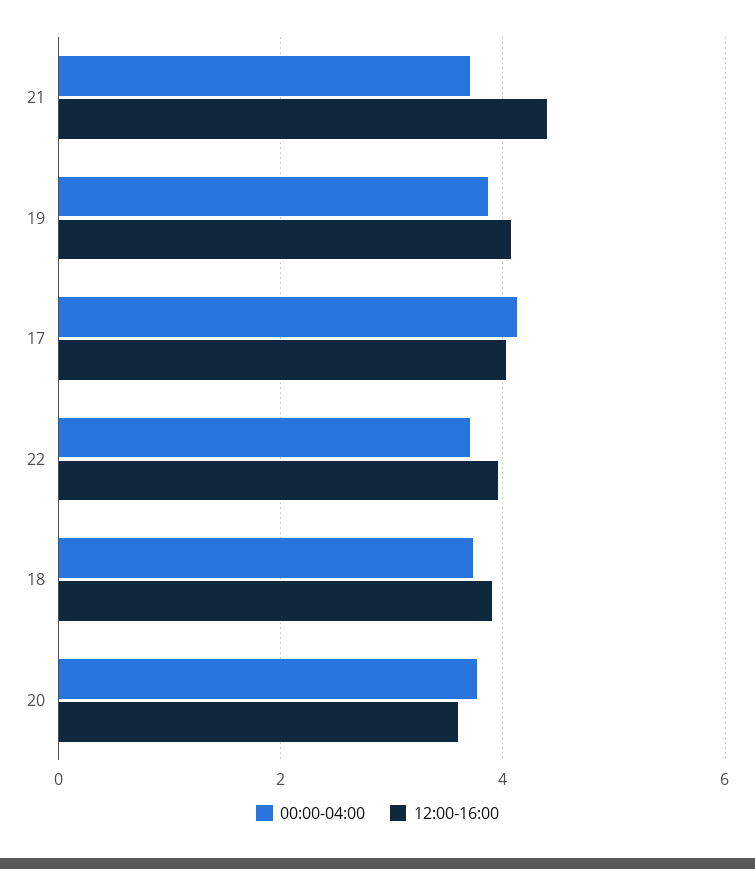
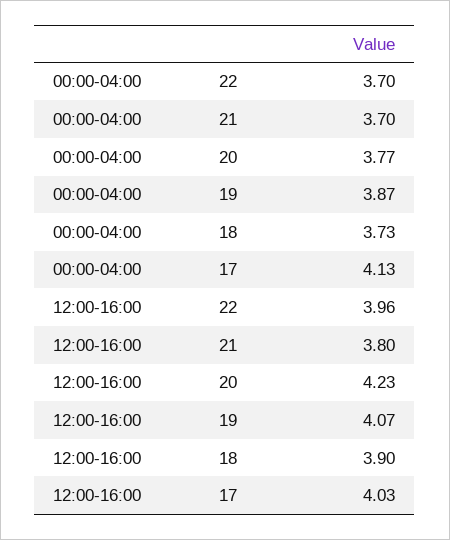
12:00-16:00, 21: 4.4 -> 3.8
12:00-16:00, 20: 3.6 -> 4.23

